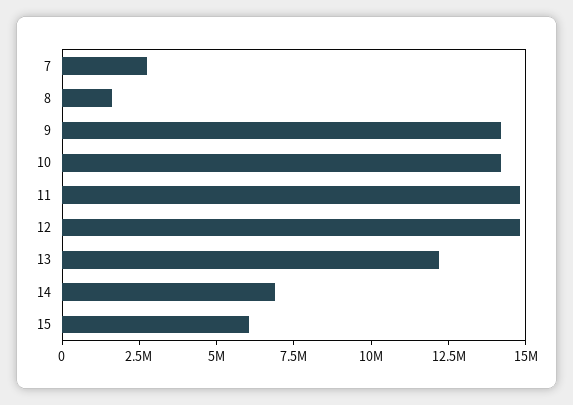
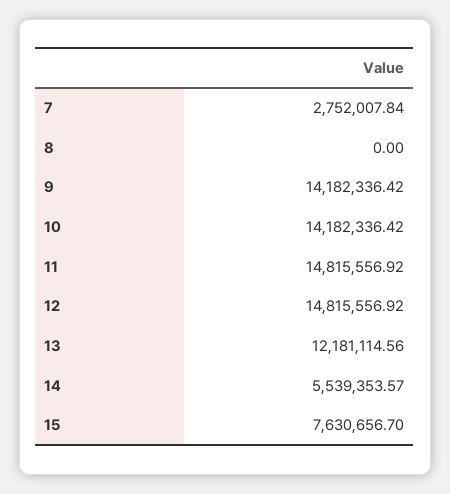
8: 1500000 -> 0
14: 7000000 -> 5539353.57
15: 6000000 -> 7630656.7

